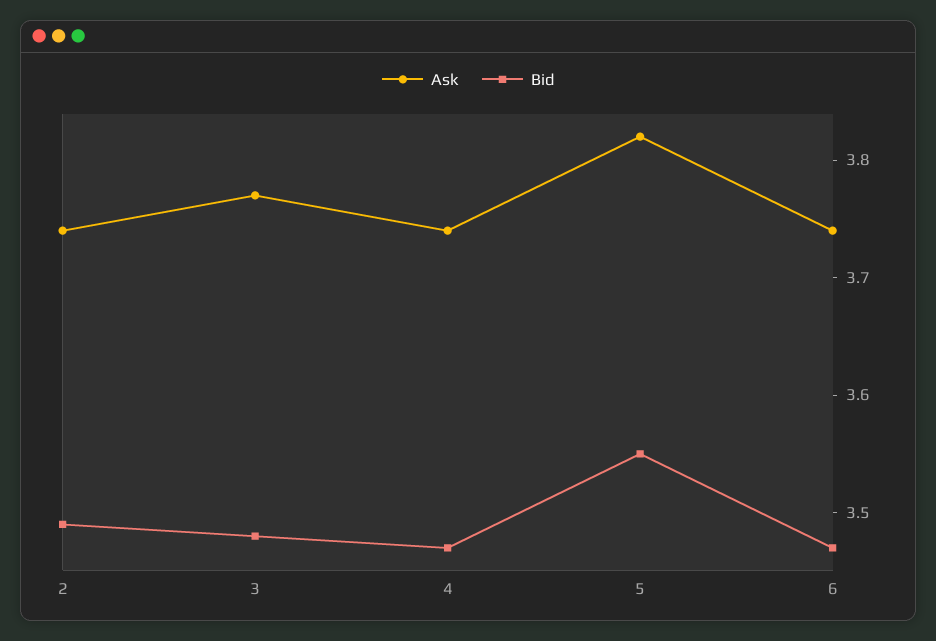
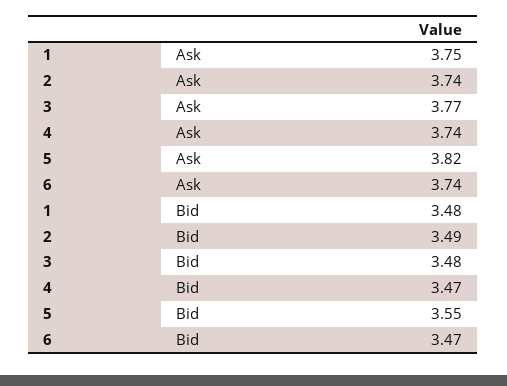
Ask, 1: none -> 3.75
Bid, 1: none -> 3.48

